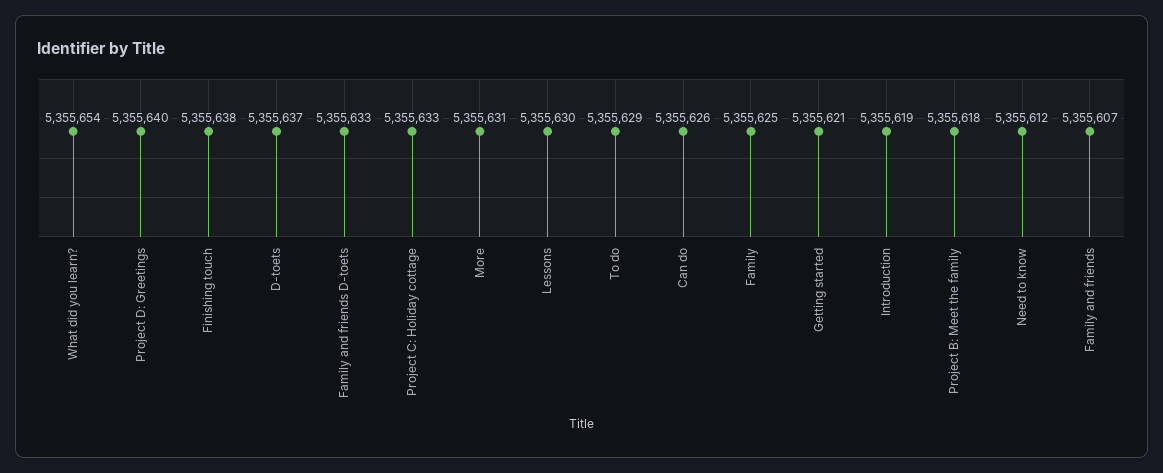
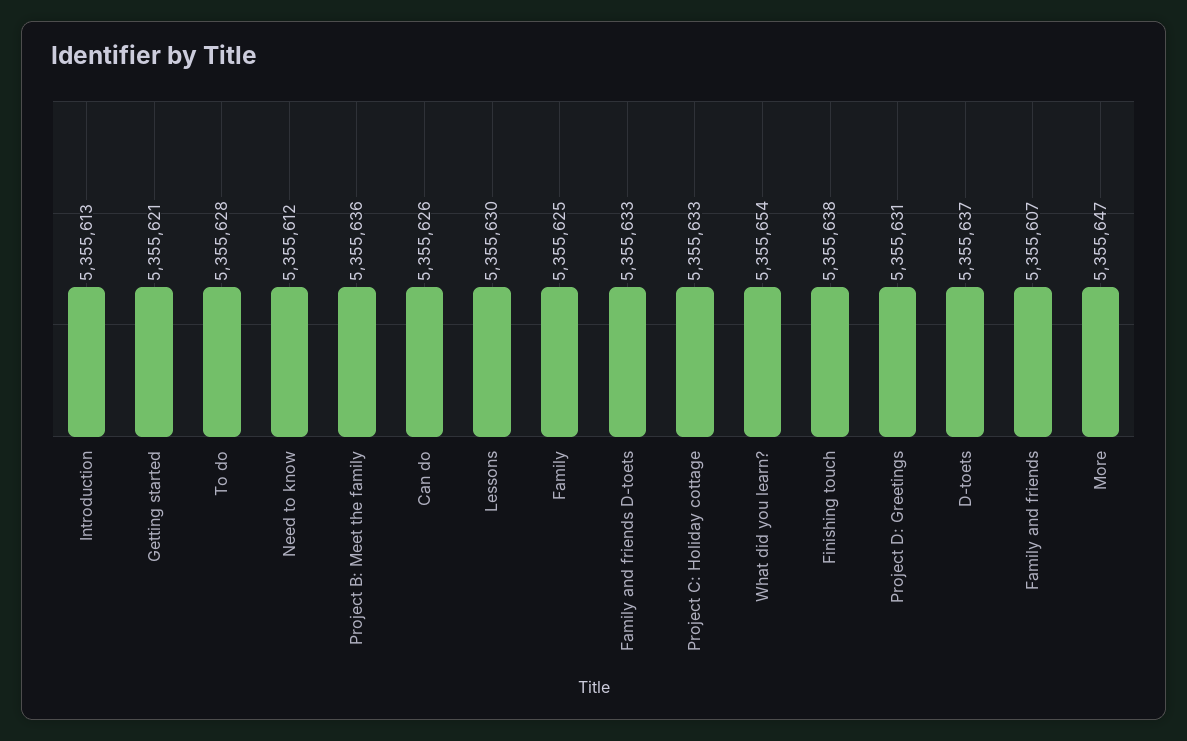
Project D: Greetings: 5355640 -> 5355631
More: 5355631 -> 5355647
To do: 5355629 -> 5355628
Introduction: 5355619 -> 5355613
Project B: Meet the family: 5355618 -> 5355636

